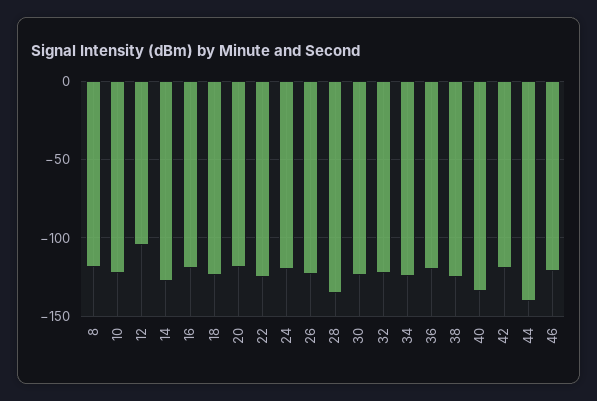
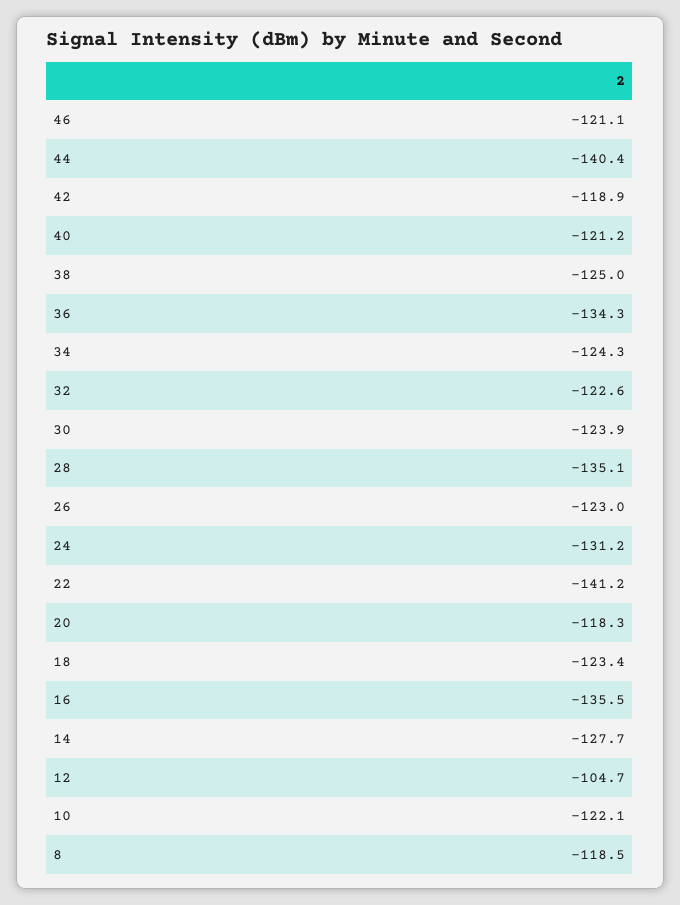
16: -120 -> -135.5
22: -125 -> -141.2
24: -120 -> -131.2
36: -120 -> -134.3
40: -135 -> -121.2

